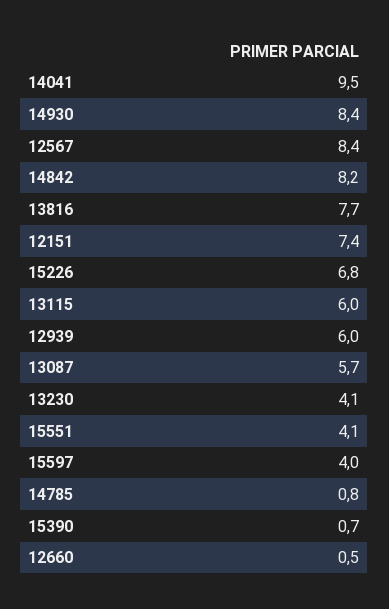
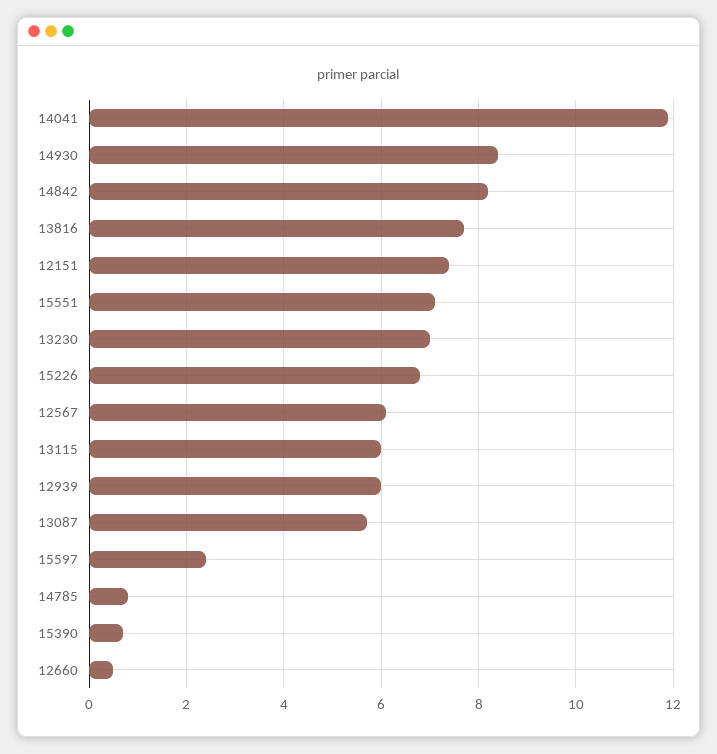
14041: 9.5 -> 12
12567: 8.4 -> 6
13230: 4.1 -> 7
15551: 4.1 -> 7
15597: 4 -> 2.5

